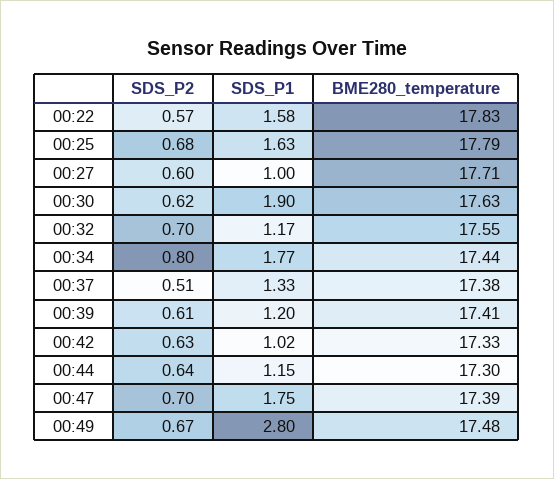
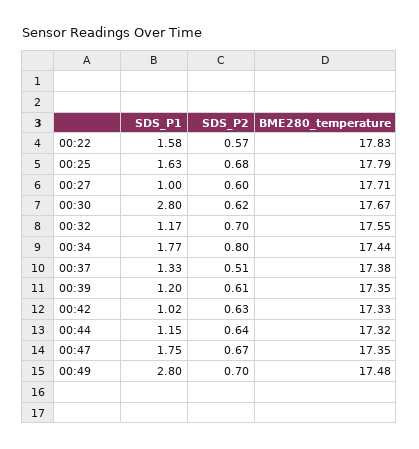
SDS_P1, 00:30: 1.9 -> 2.8
BME280_temperature, 00:30: 17.63 -> 17.67
BME280_temperature, 00:39: 17.41 -> 17.35
BME280_temperature, 00:44: 17.3 -> 17.32
SDS_P2, 00:47: 0.7 -> 0.67
BME280_temperature, 00:47: 17.39 -> 17.35
SDS_P2, 00:49: 0.67 -> 0.7

